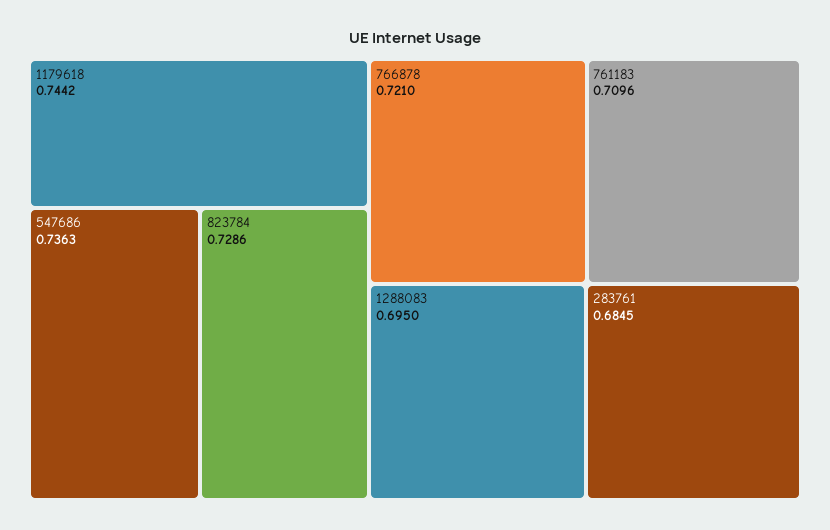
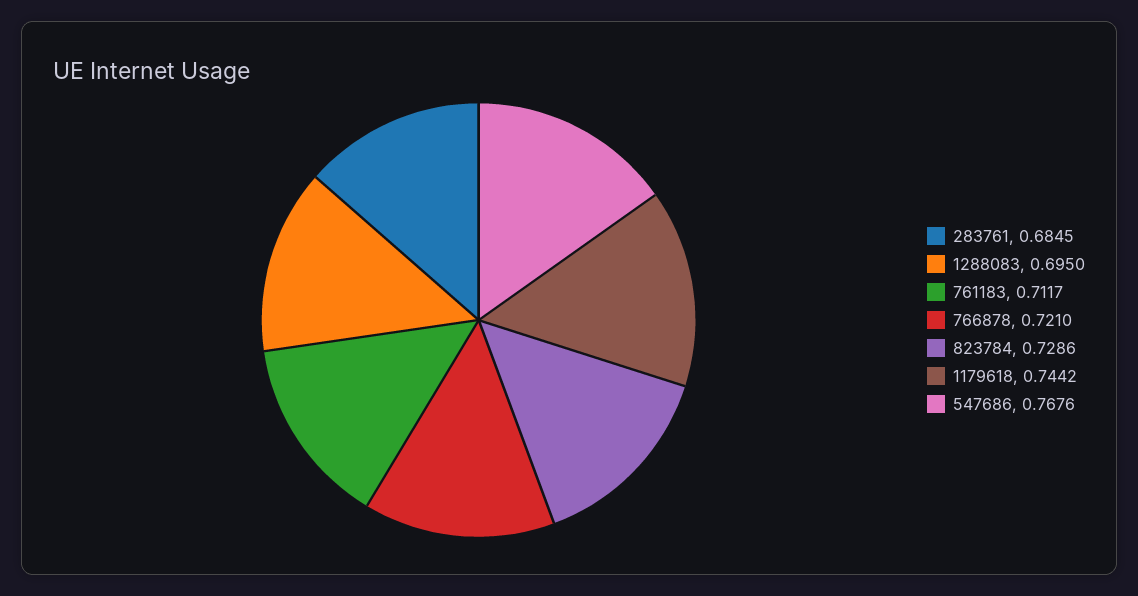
547686: 0.7363 -> 0.7676
761183: 0.7096 -> 0.7117

